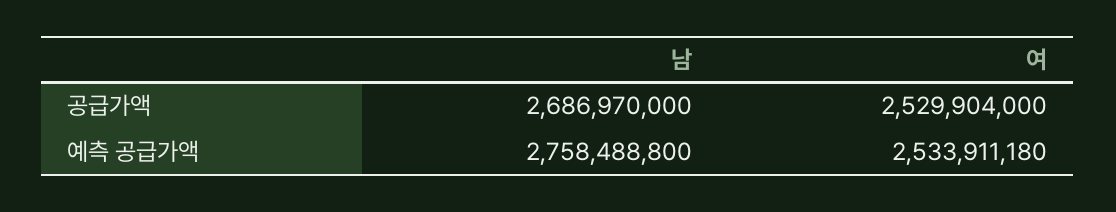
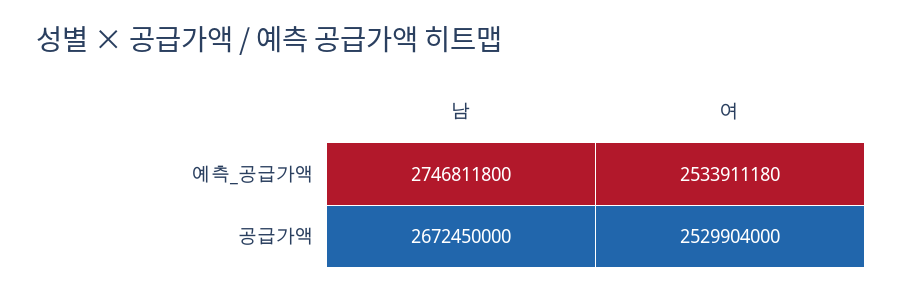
남, 공급가액: 2686970000 -> 2672450000
남, 예측 공급가액: 2758488800 -> 2746811800

